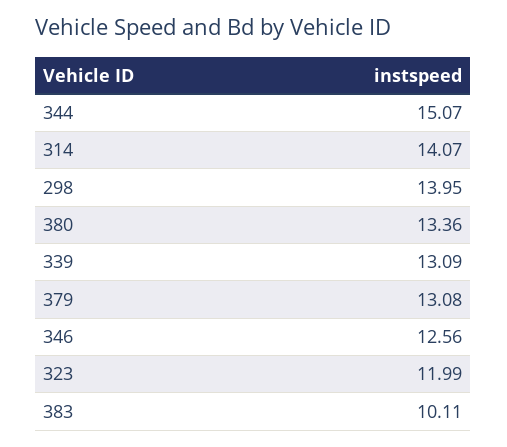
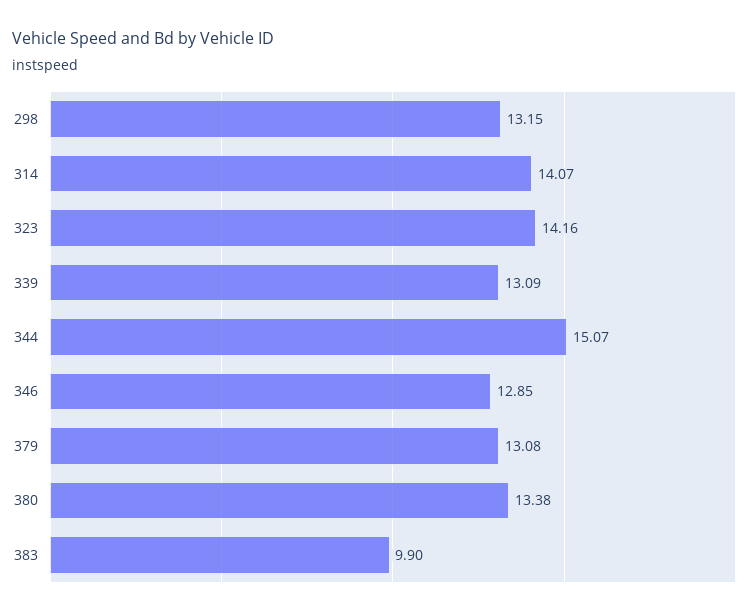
298: 13.95 -> 13.15
380: 13.36 -> 13.38
346: 12.56 -> 12.85
323: 11.99 -> 14.16
383: 10.11 -> 9.9

